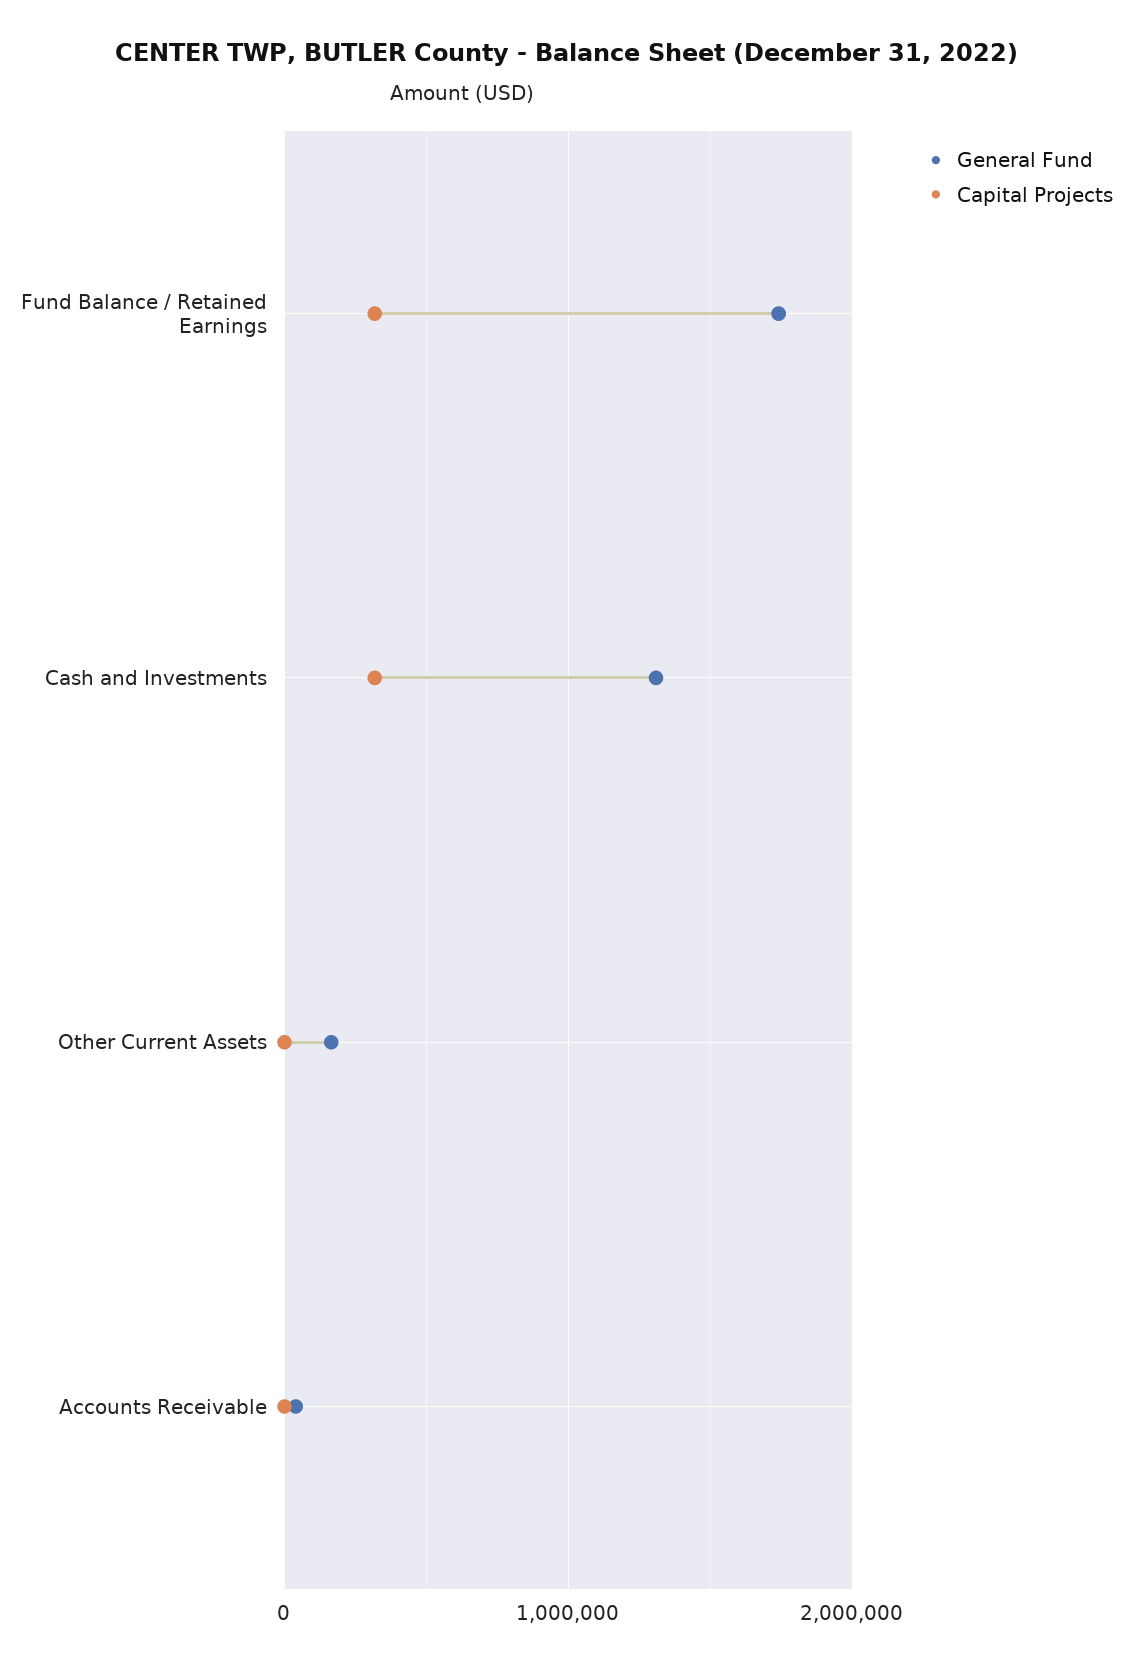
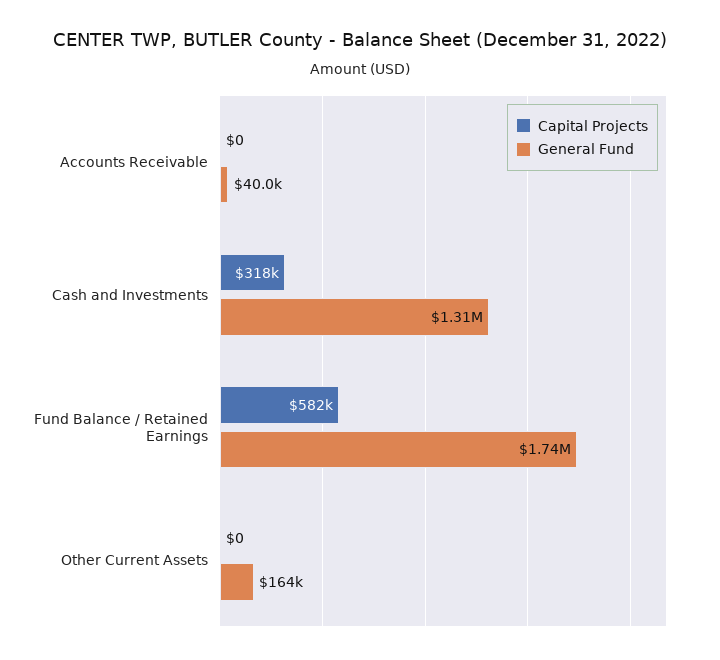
Capital Projects, Fund Balance / Retained Earnings: 300000 -> 582000

